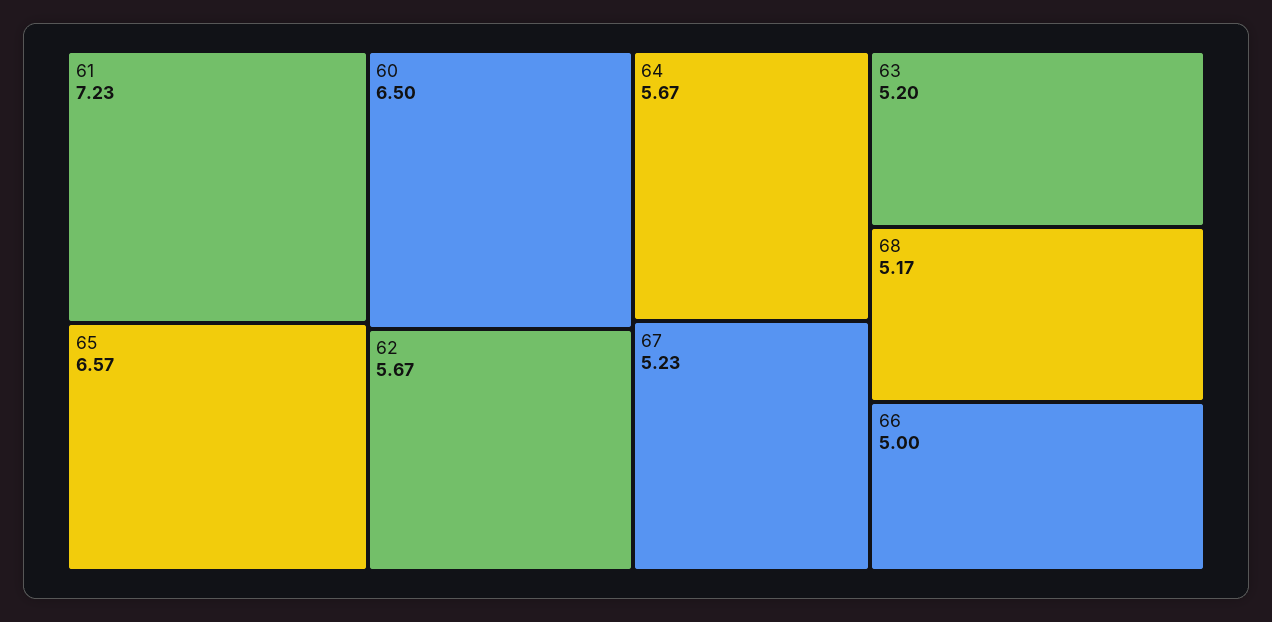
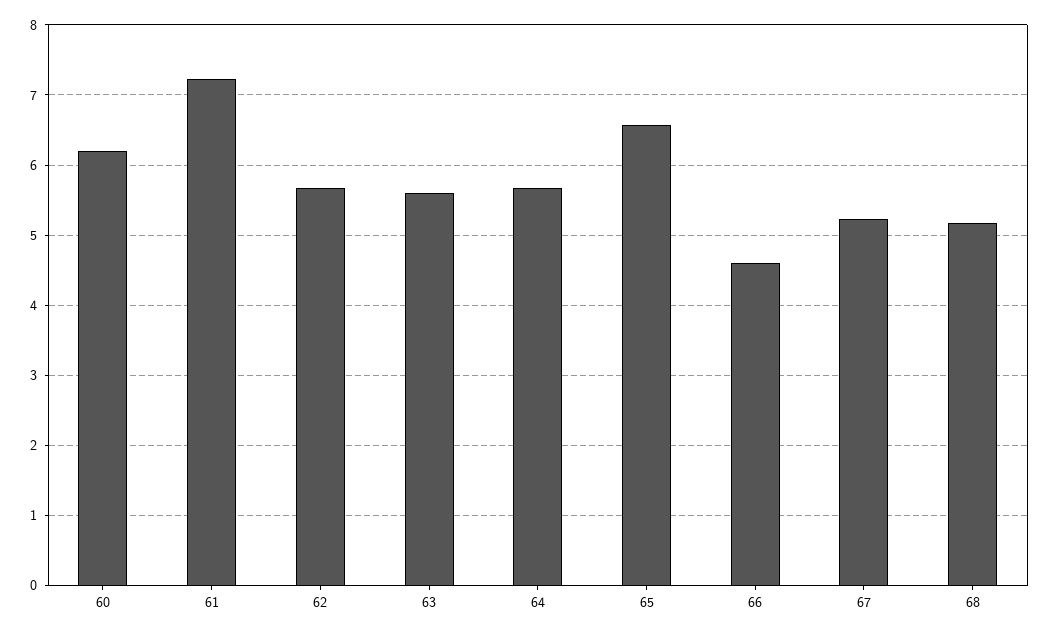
60: 6.5 -> 6.2
63: 5.2 -> 5.6
66: 5 -> 4.6

